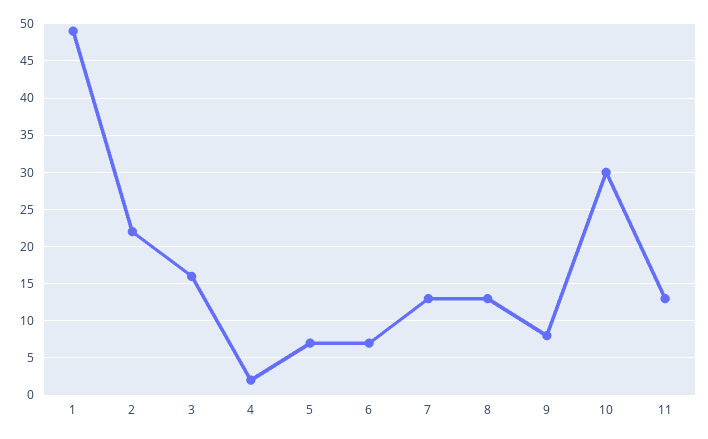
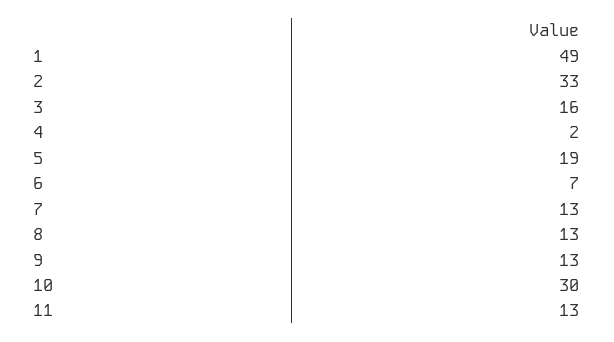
2: 22 -> 33
5: 7 -> 19
9: 8 -> 13

